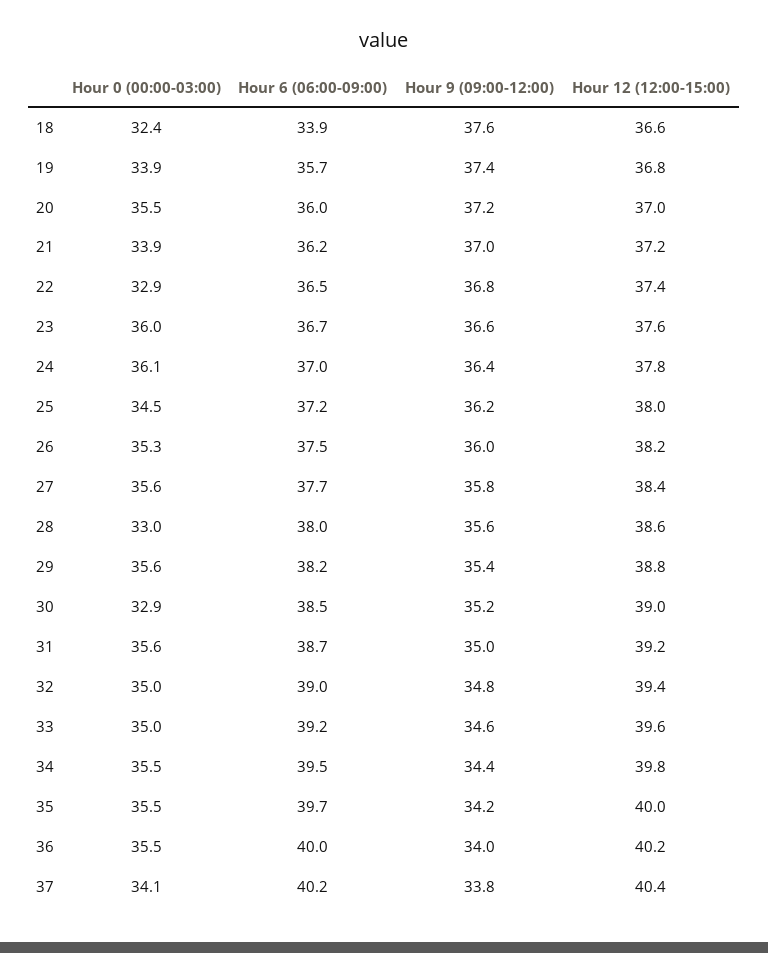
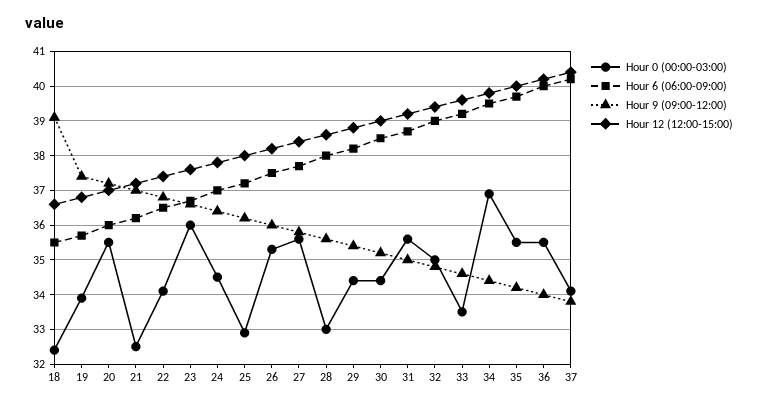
Hour 6 (06:00-09:00), 18: 33.9 -> 35.5
Hour 9 (09:00-12:00), 18: 37.6 -> 39
Hour 0 (00:00-03:00), 21: 33.9 -> 32.5
Hour 0 (00:00-03:00), 22: 32.9 -> 34
Hour 0 (00:00-03:00), 24: 36.1 -> 34.5
Hour 0 (00:00-03:00), 25: 34.5 -> 33
Hour 0 (00:00-03:00), 29: 35.6 -> 34.5
Hour 0 (00:00-03:00), 30: 32.9 -> 34.5
Hour 0 (00:00-03:00), 33: 35 -> 33.5
Hour 0 (00:00-03:00), 34: 35.5 -> 37

